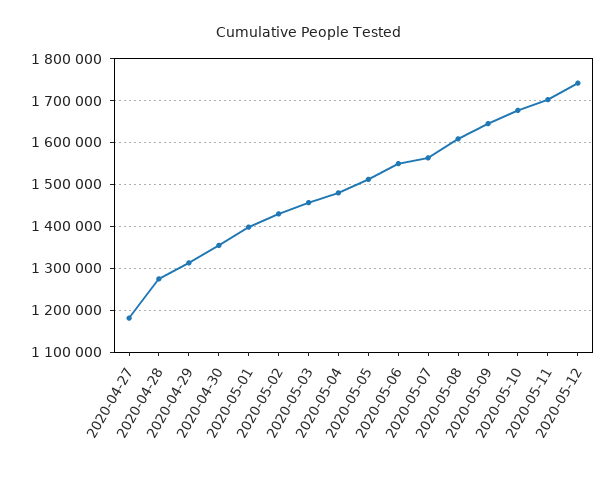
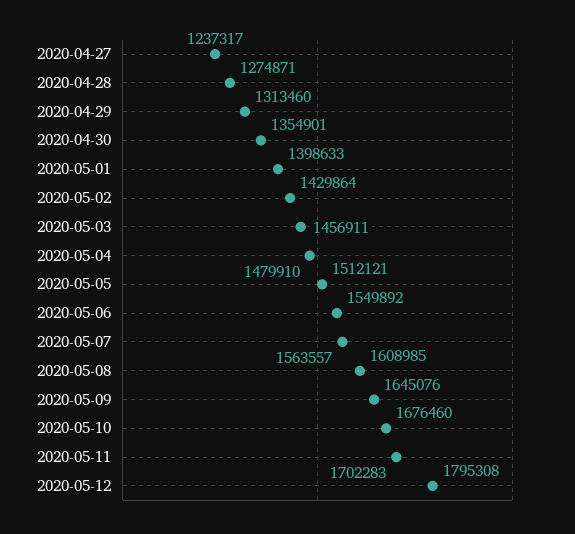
2020-04-27: 1180000 -> 1237317
2020-05-12: 1740000 -> 1795308

